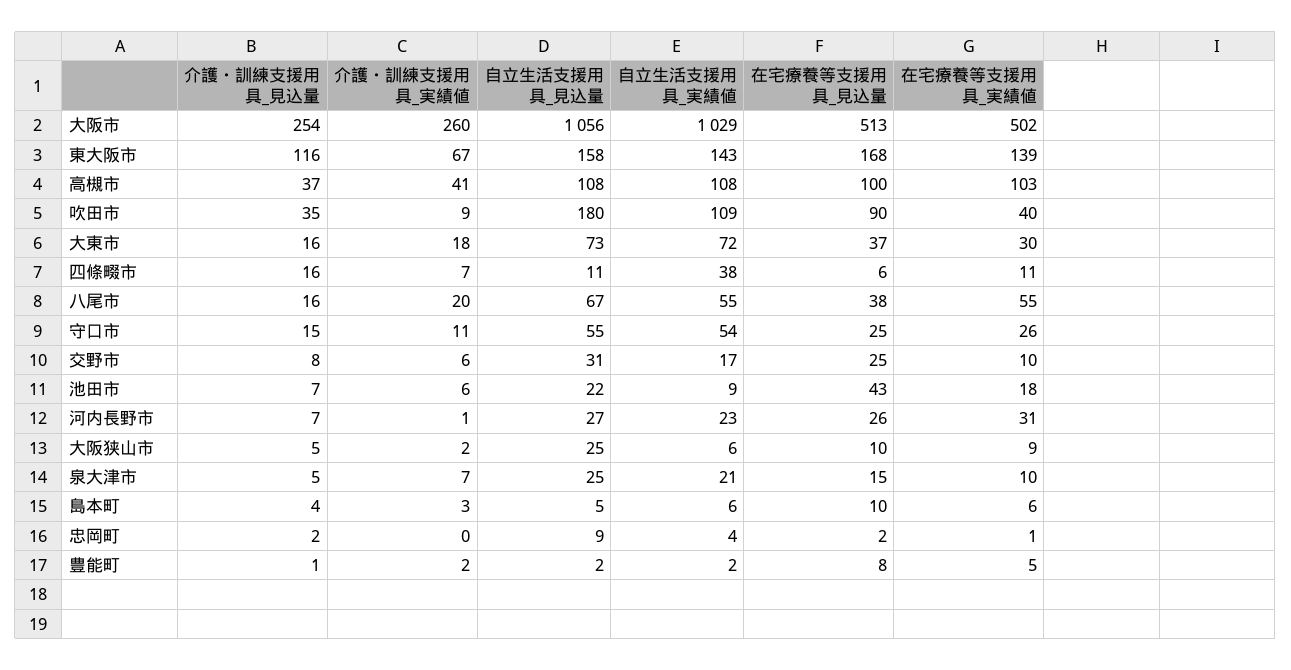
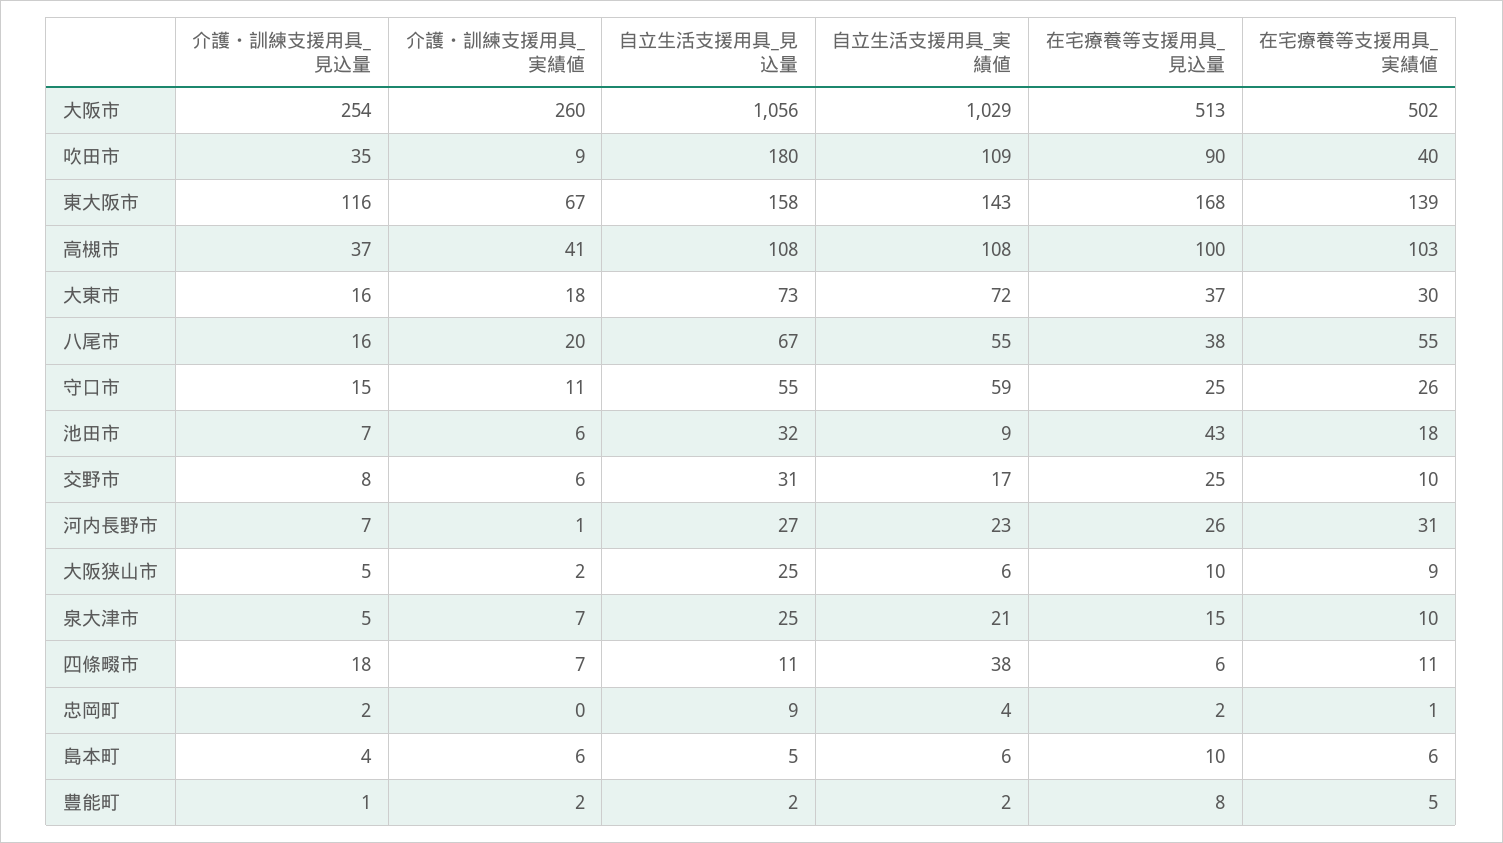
介護・訓練支援用具_見込量, 四條畷市: 16 -> 18
自立生活支援用具_実績値, 守口市: 54 -> 59
自立生活支援用具_見込量, 池田市: 22 -> 32
介護・訓練支援用具_実績値, 島本町: 3 -> 6

